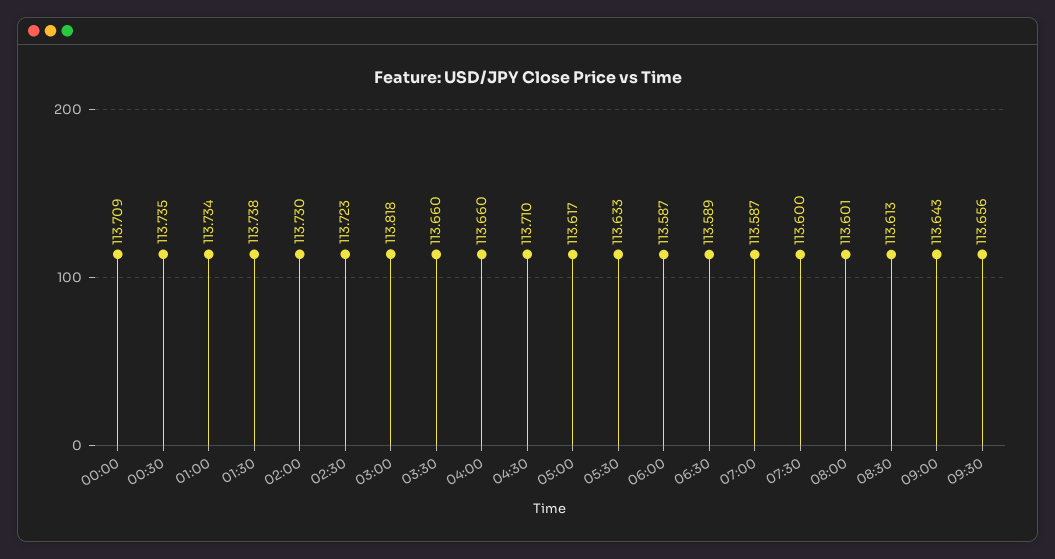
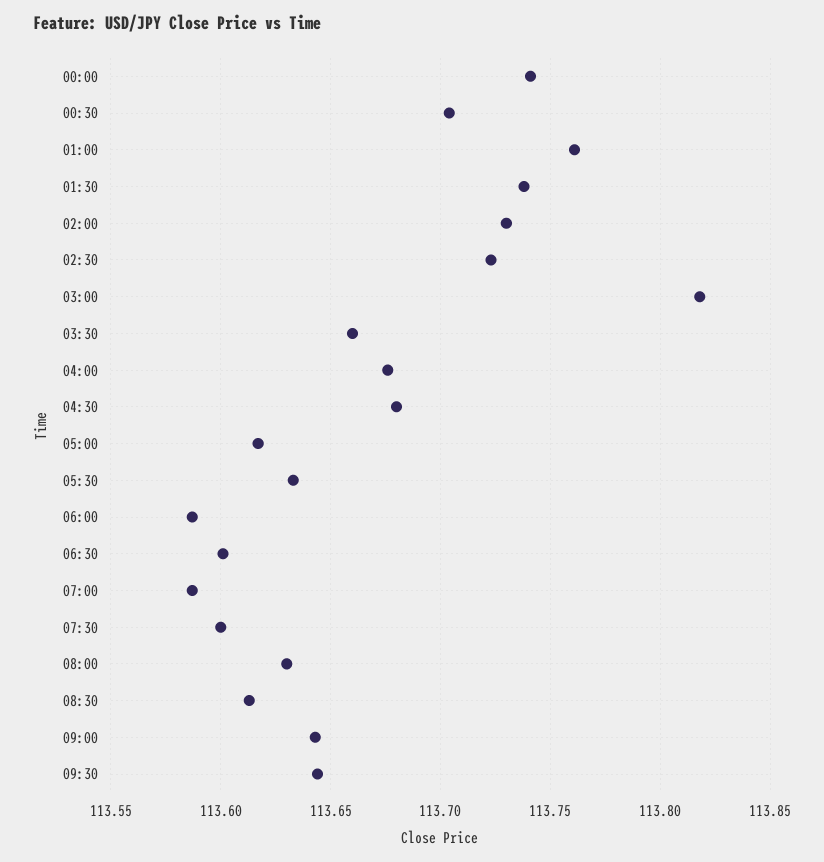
00:00: 113.709 -> 113.74
00:30: 113.735 -> 113.705
01:00: 113.734 -> 113.76
04:00: 113.66 -> 113.675
04:30: 113.71 -> 113.68
06:30: 113.589 -> 113.6
08:00: 113.601 -> 113.63
09:30: 113.656 -> 113.645

